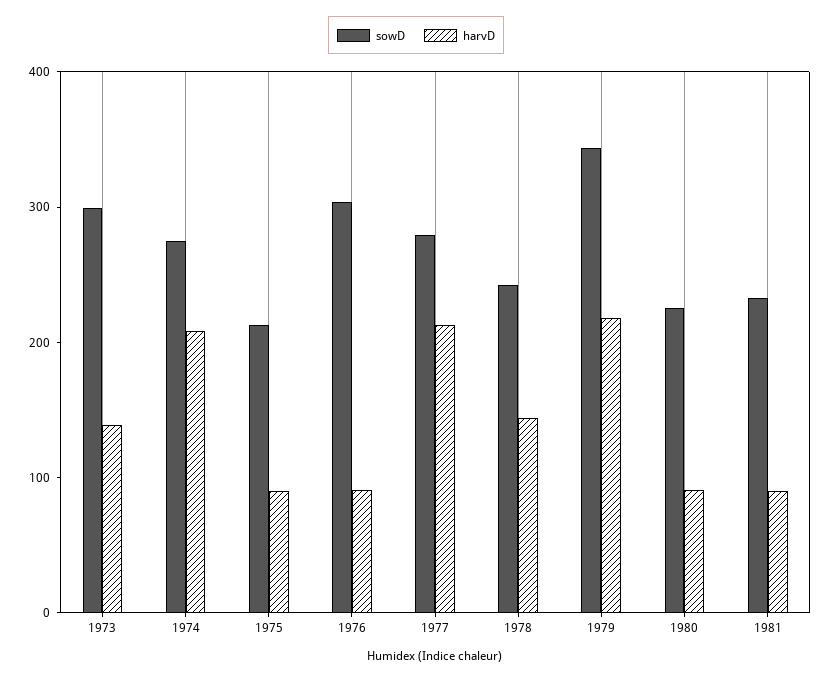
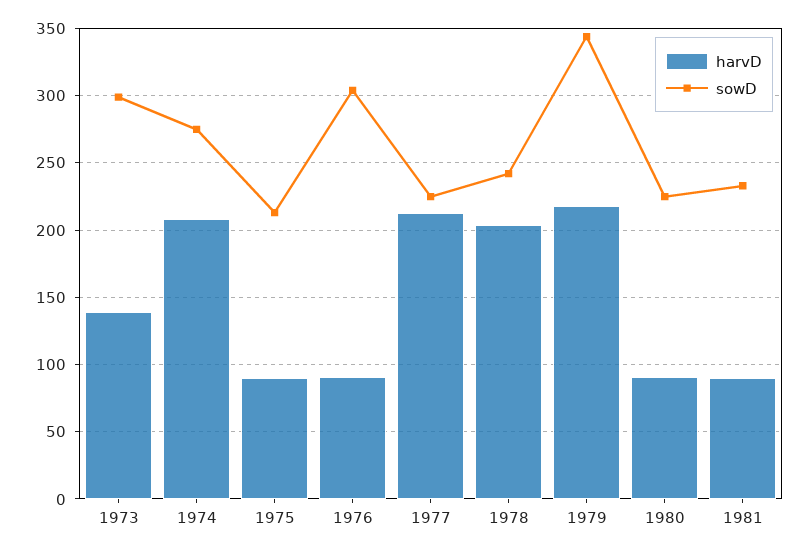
sowD, 1977: 280 -> 225
harvD, 1978: 140 -> 205

